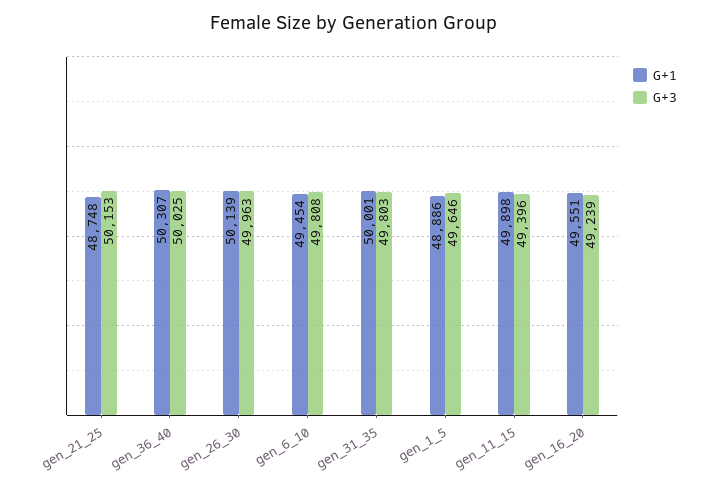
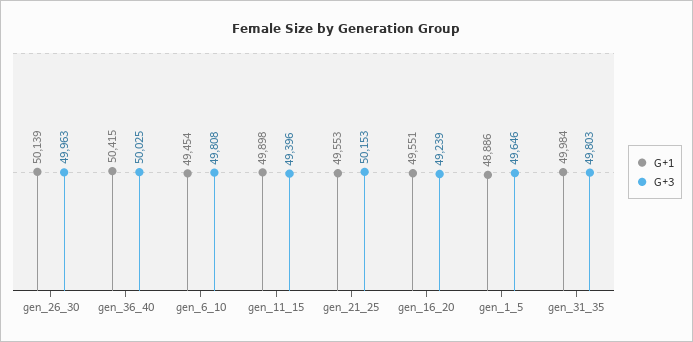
G+1, gen_21_25: 48748 -> 49553
G+1, gen_36_40: 50307 -> 50415
G+1, gen_31_35: 50001 -> 49984

